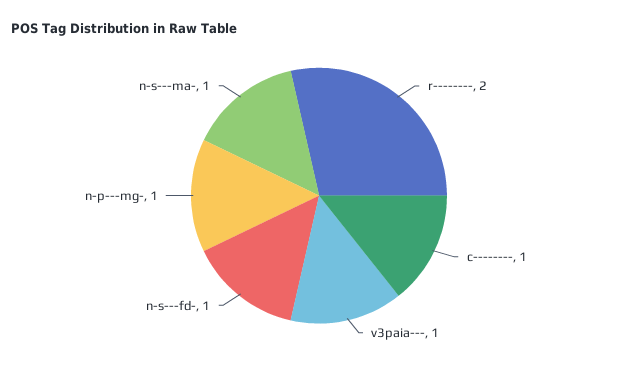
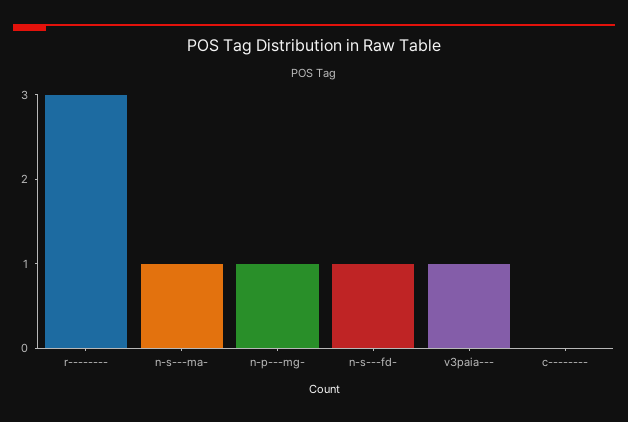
r--------: 2 -> 3
c--------: 1 -> 0

